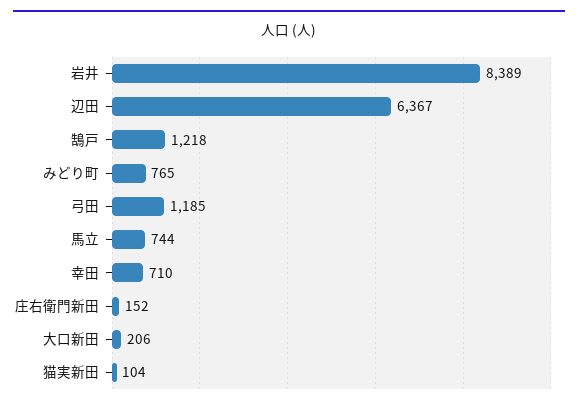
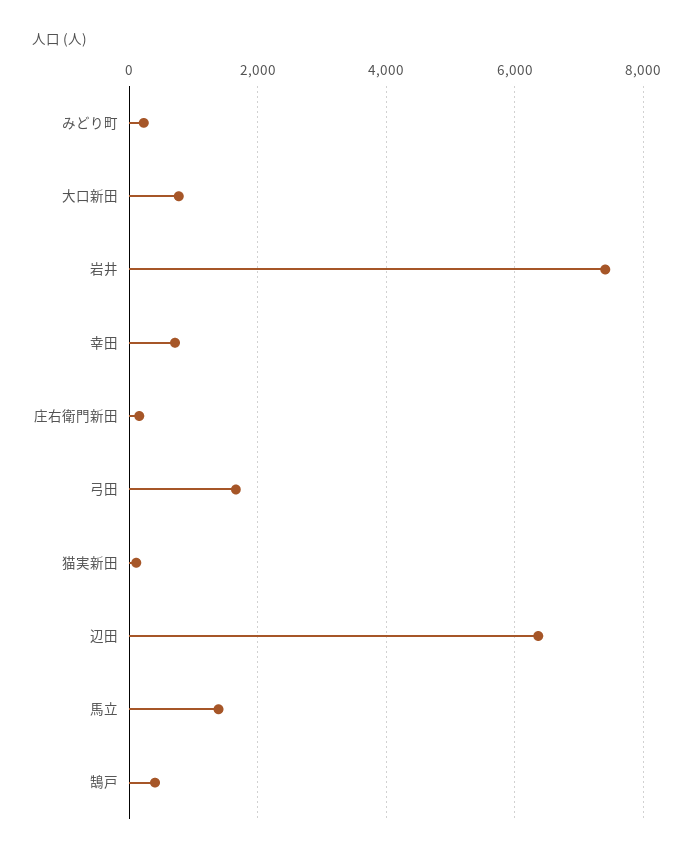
岩井: 8389 -> 7400
鵠戸: 1218 -> 400
みどり町: 765 -> 200
弓田: 1185 -> 1600
馬立: 744 -> 1400
大口新田: 206 -> 800

